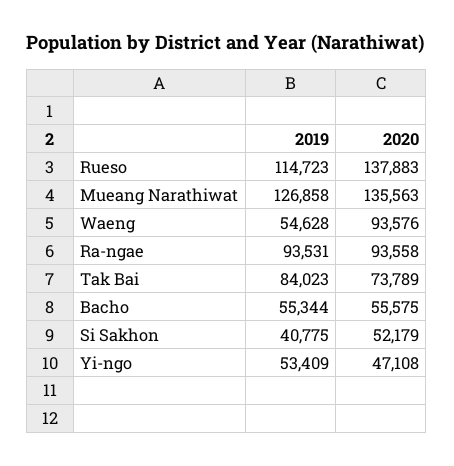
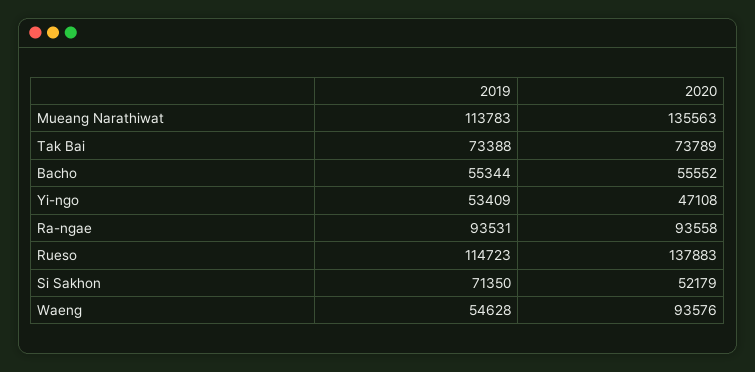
2019, Mueang Narathiwat: 126858 -> 113783
2019, Tak Bai: 84023 -> 73388
2020, Bacho: 55575 -> 55552
2019, Si Sakhon: 40775 -> 71350

